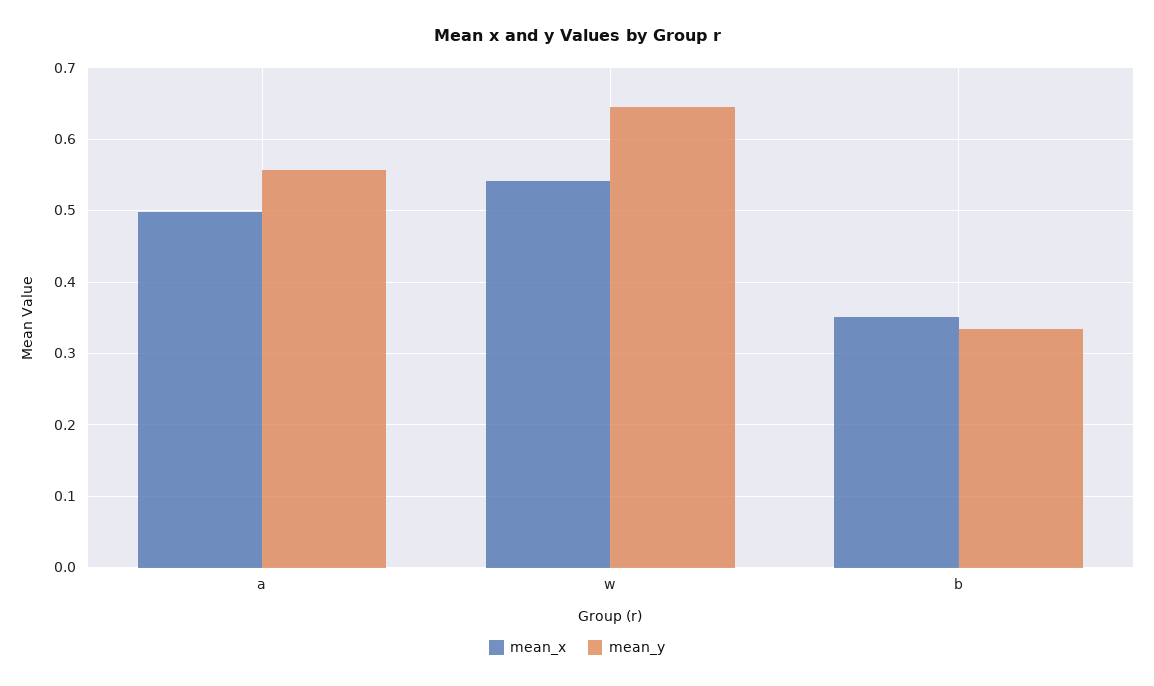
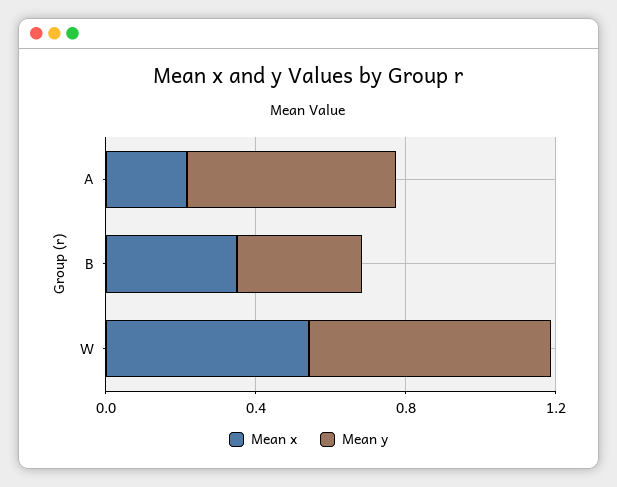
mean_x, a: 0.5 -> 0.2

